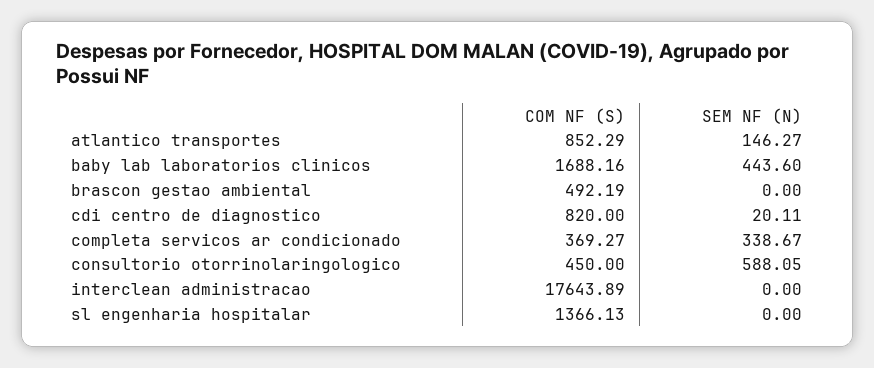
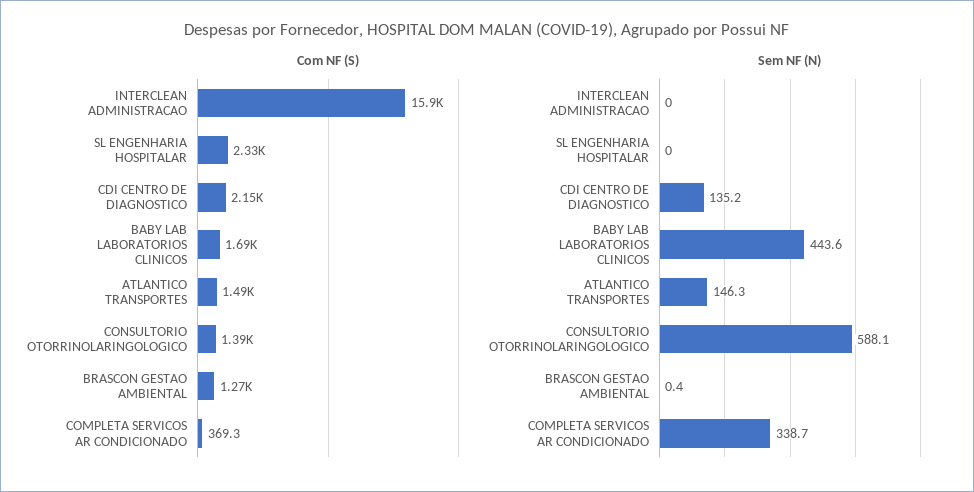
COM NF (S), atlantico transportes: 852.29 -> 1490
COM NF (S), brascon gestao ambiental: 492.19 -> 1270
SEM NF (N), brascon gestao ambiental: 0 -> 0.4
COM NF (S), cdi centro de diagnostico: 820 -> 2150
SEM NF (N), cdi centro de diagnostico: 20.11 -> 135.2
COM NF (S), consultorio otorrinolaringologico: 450 -> 1390
COM NF (S), interclean administracao: 17643.89 -> 15900
COM NF (S), sl engenharia hospitalar: 1366.13 -> 2330

